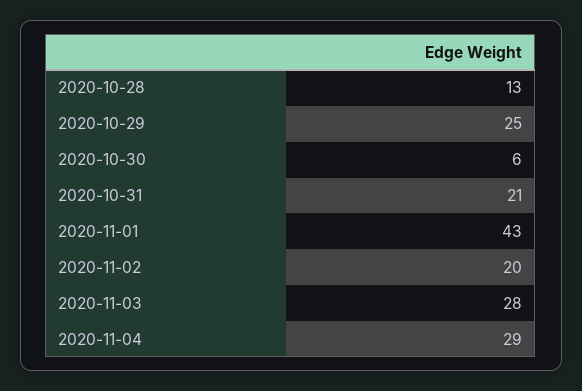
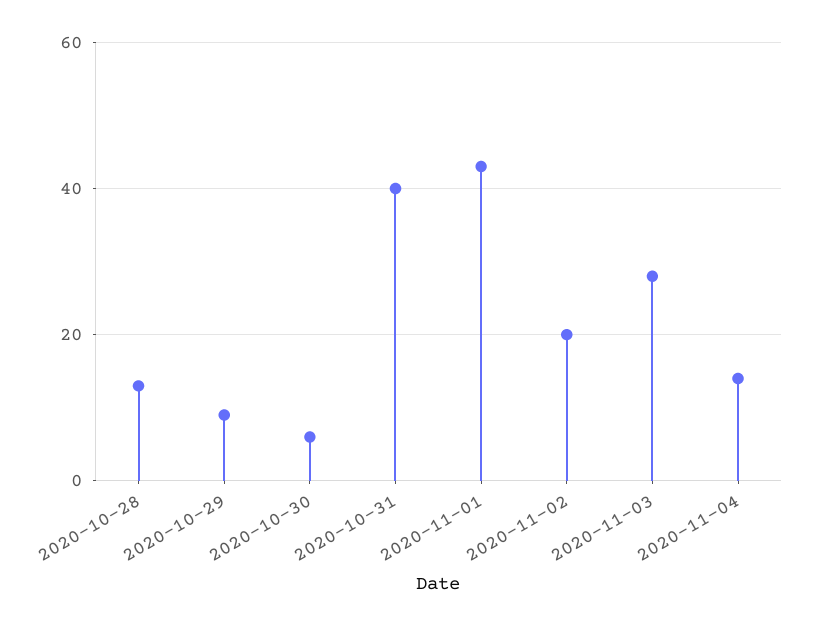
2020-10-29: 25 -> 10
2020-10-31: 21 -> 40
2020-11-04: 29 -> 15

